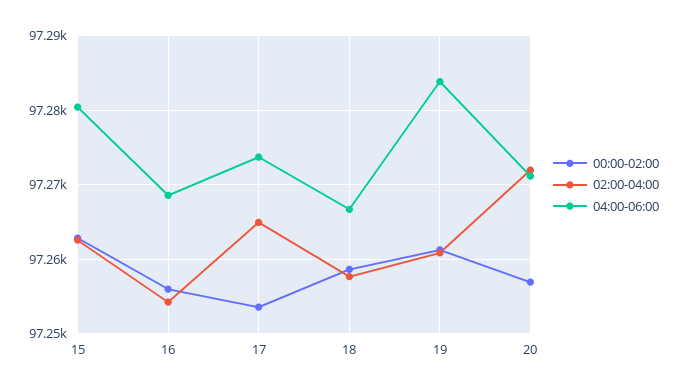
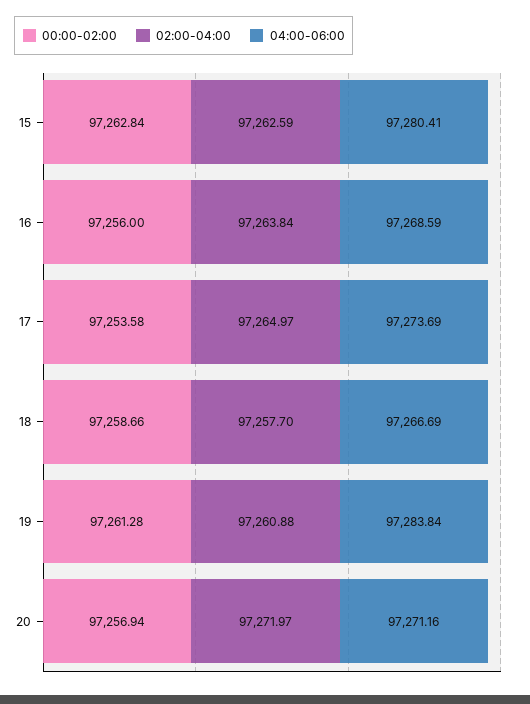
02:00-04:00, 16: 97254 -> 97263.84

